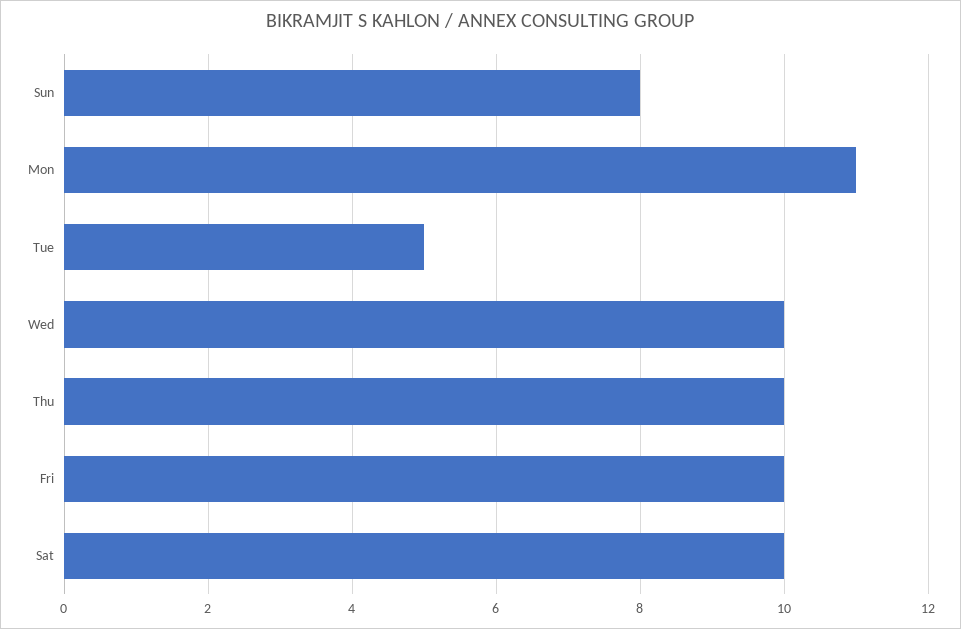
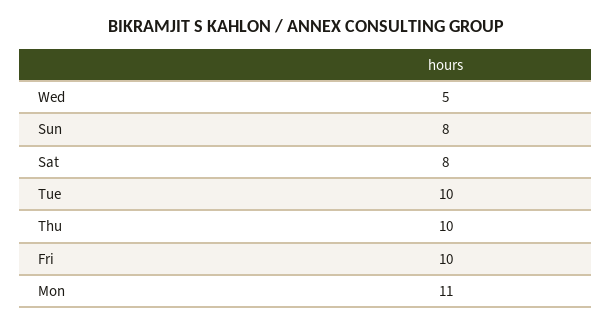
Tue: 5 -> 10
Wed: 10 -> 5
Sat: 10 -> 8

